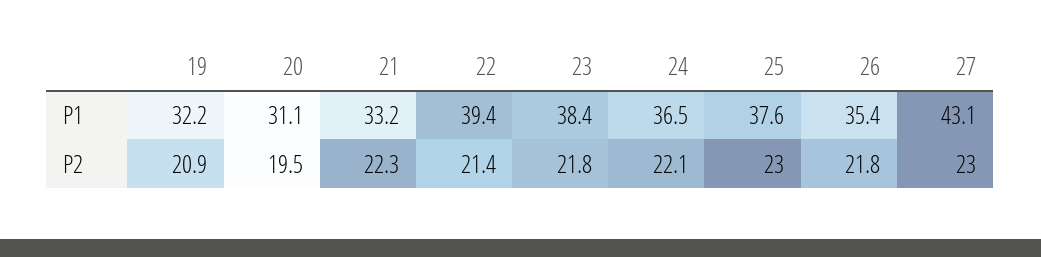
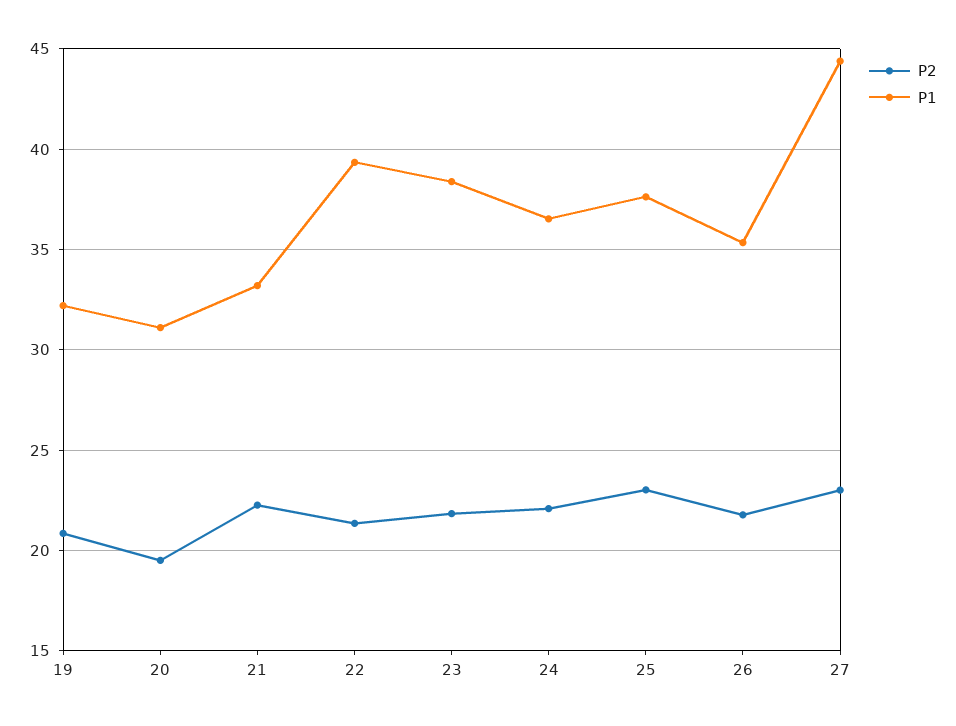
P1, 27: 43.1 -> 44.5

